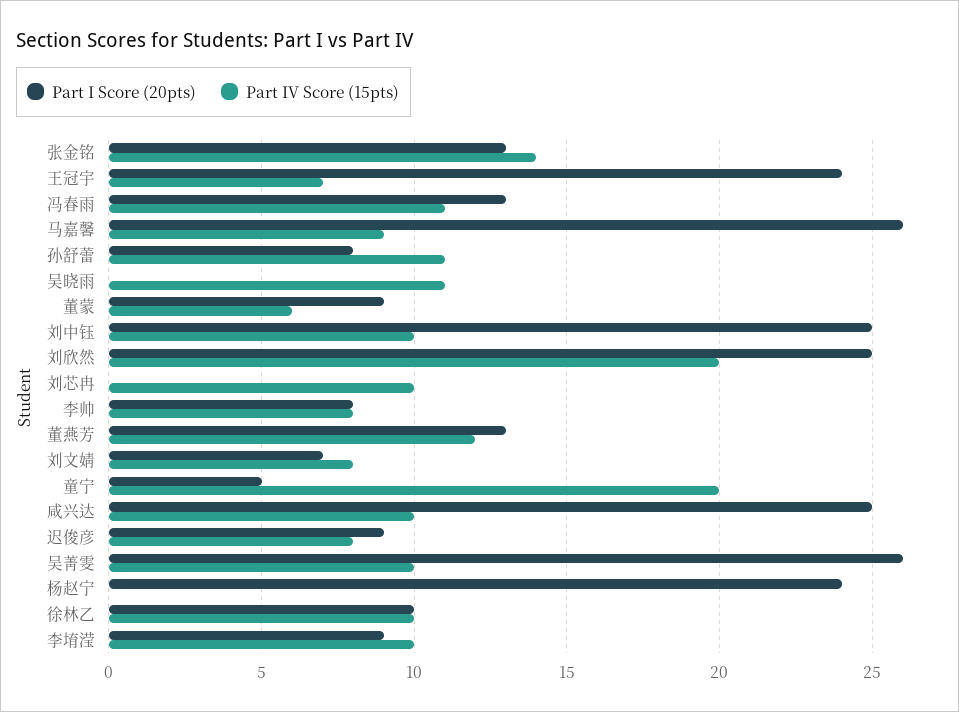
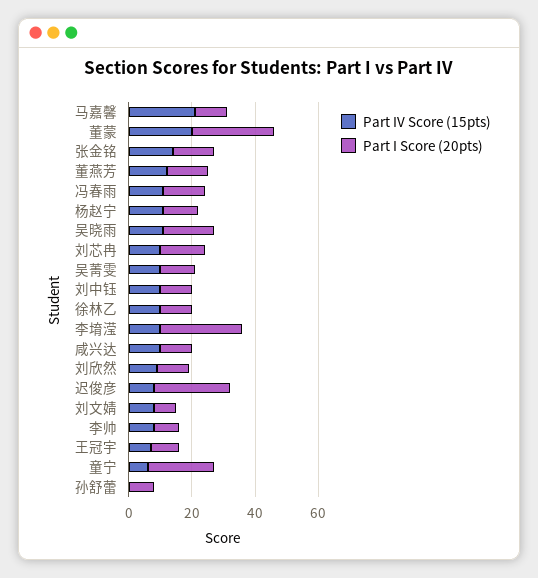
Part I Score (20pts), 王冠宇: 24 -> 10
Part I Score (20pts), 马嘉馨: 26 -> 10
Part IV Score (15pts), 马嘉馨: 9 -> 20
Part IV Score (15pts), 孙舒蕾: 11 -> 0
Part I Score (20pts), 吴晓雨: 0 -> 15
Part I Score (20pts), 董蒙: 9 -> 25
Part IV Score (15pts), 董蒙: 6 -> 20
Part I Score (20pts), 刘中钰: 25 -> 10
Part I Score (20pts), 刘欣然: 25 -> 10
Part IV Score (15pts), 刘欣然: 20 -> 10
Part I Score (20pts), 刘芯冉: 0 -> 15
Part I Score (20pts), 童宁: 5 -> 20
Part IV Score (15pts), 童宁: 20 -> 5
Part I Score (20pts), 咸兴达: 25 -> 10
Part I Score (20pts), 迟俊彦: 9 -> 25
Part I Score (20pts), 吴菁雯: 26 -> 10
Part I Score (20pts), 杨赵宁: 24 -> 10
Part IV Score (15pts), 杨赵宁: 0 -> 10
Part I Score (20pts), 李堉滢: 9 -> 25

